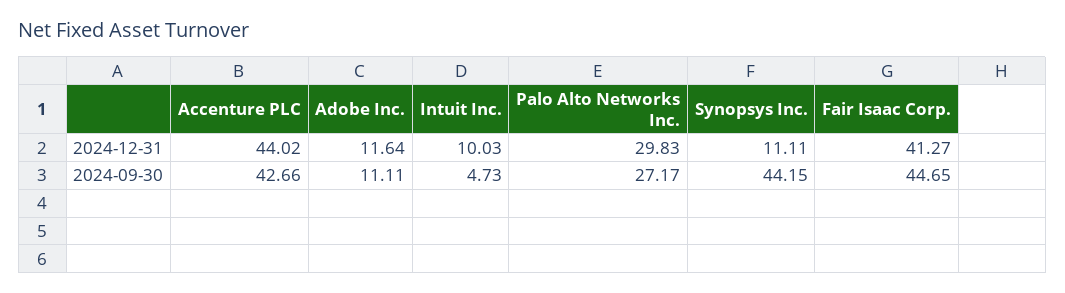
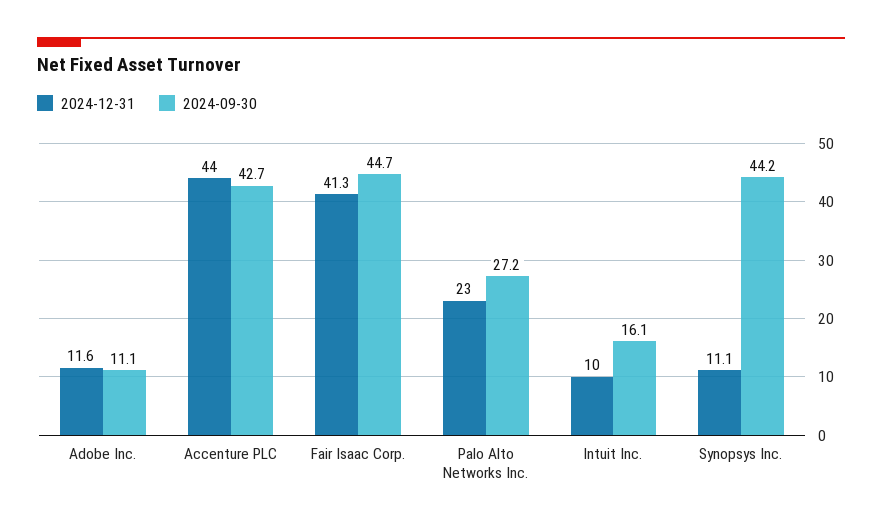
2024-12-31, Palo Alto Networks Inc.: 29.83 -> 23
2024-09-30, Intuit Inc.: 4.73 -> 16.1

